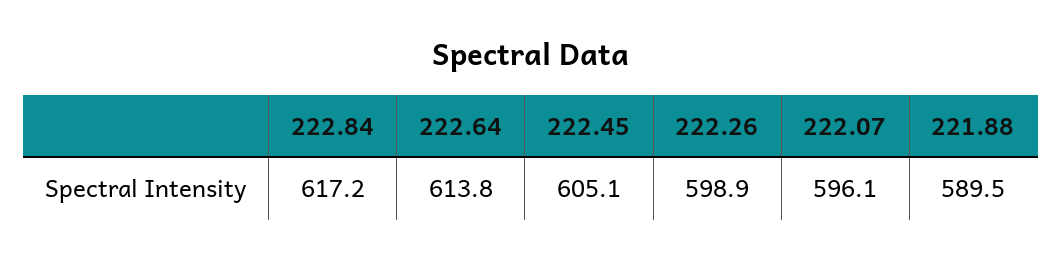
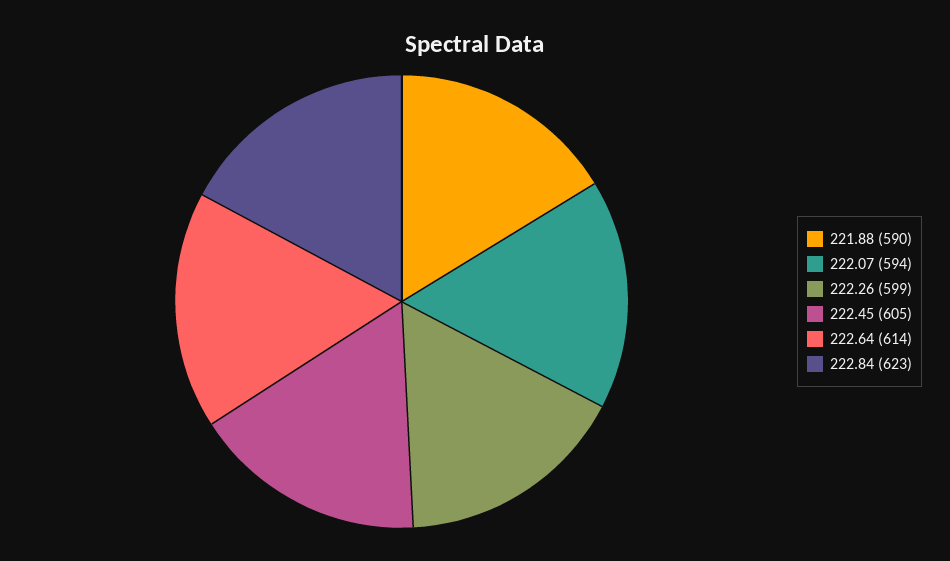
222.84: 617.2 -> 623
222.07: 596.1 -> 594

